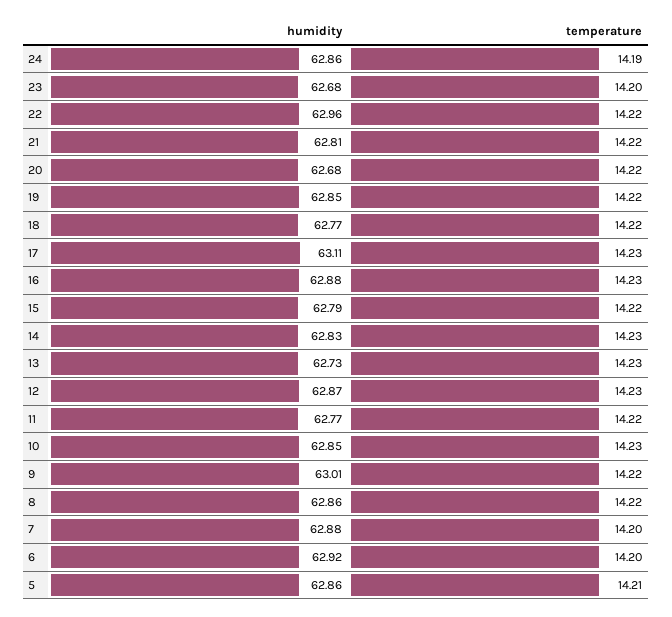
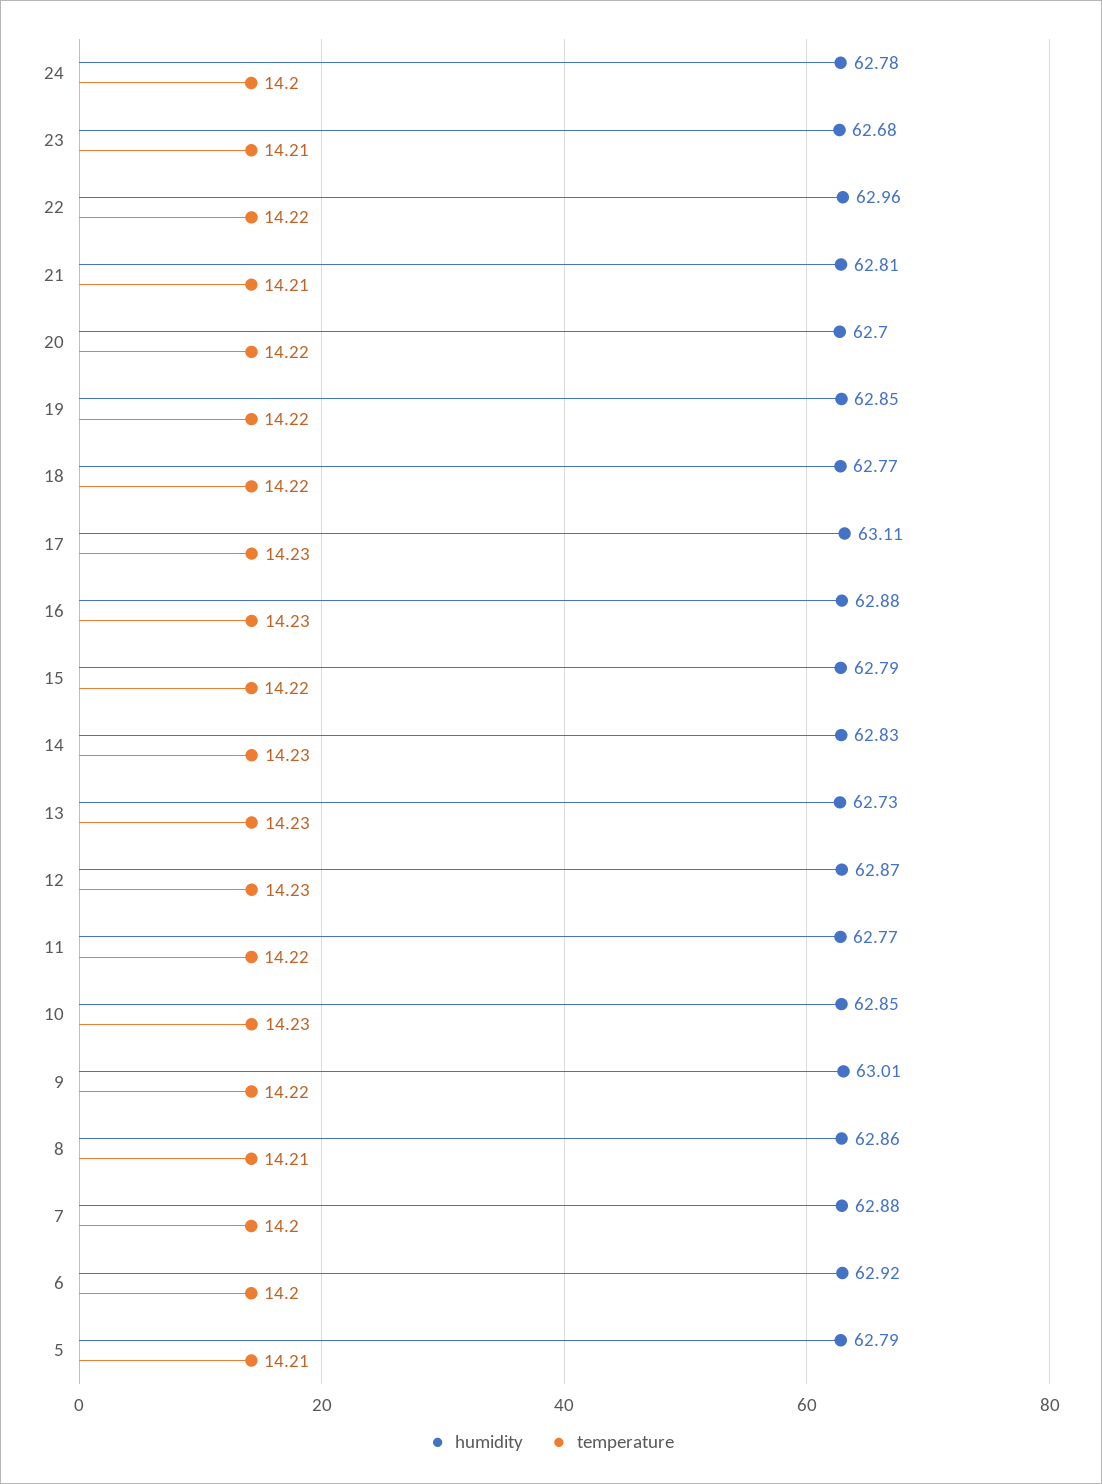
humidity, 24: 62.86 -> 62.78
temperature, 24: 14.19 -> 14.2
temperature, 23: 14.2 -> 14.21
temperature, 21: 14.22 -> 14.21
humidity, 20: 62.68 -> 62.7
temperature, 8: 14.22 -> 14.21
humidity, 5: 62.86 -> 62.79

